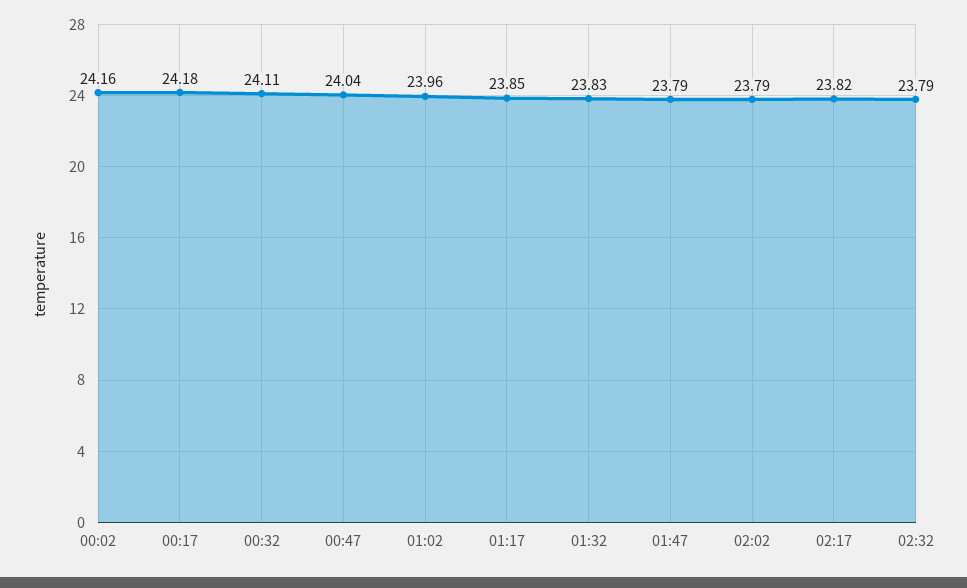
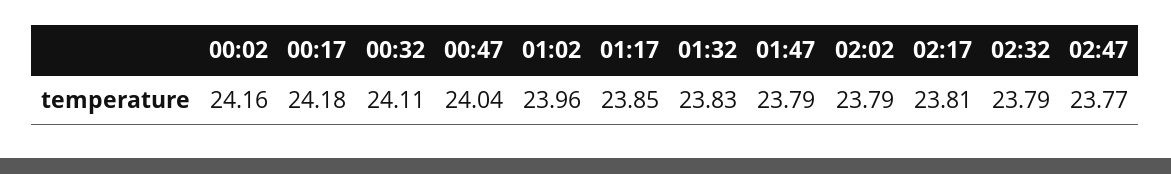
02:17: 23.82 -> 23.81
02:47: none -> 23.77

